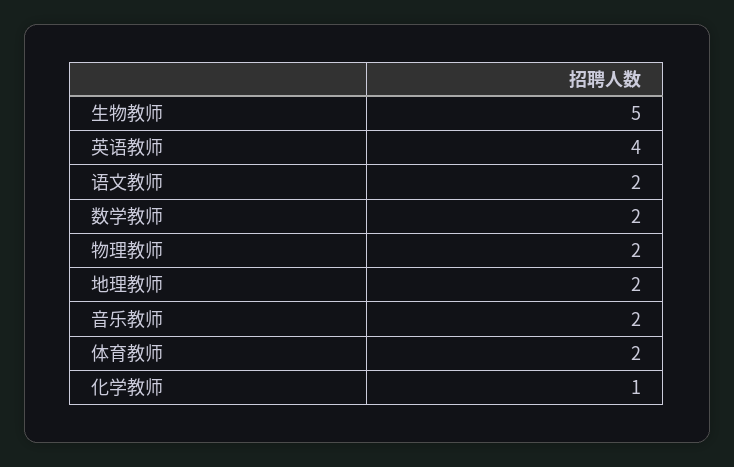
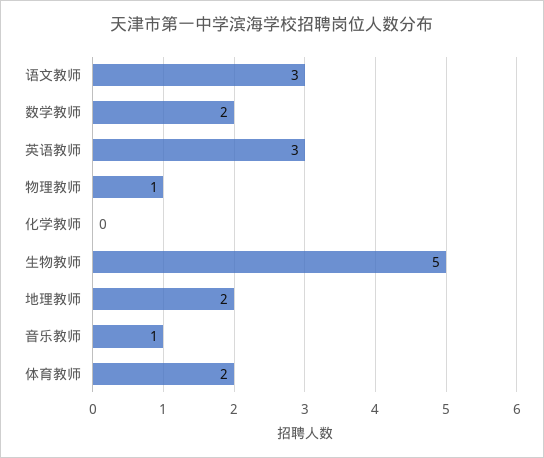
英语教师: 4 -> 3
语文教师: 2 -> 3
物理教师: 2 -> 1
音乐教师: 2 -> 1
化学教师: 1 -> 0

